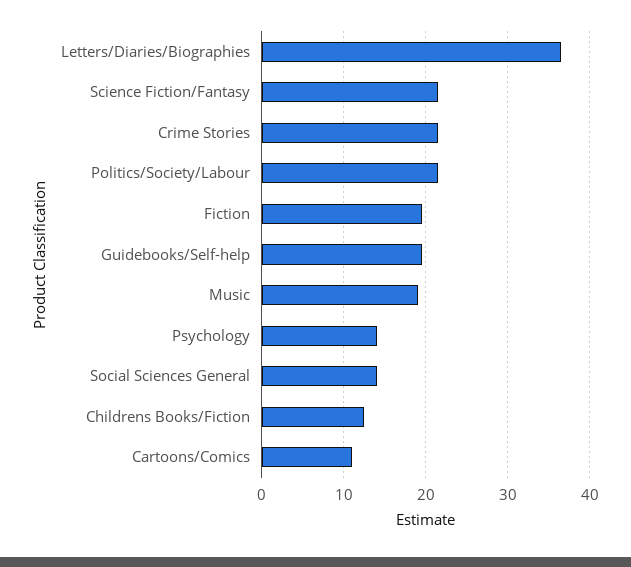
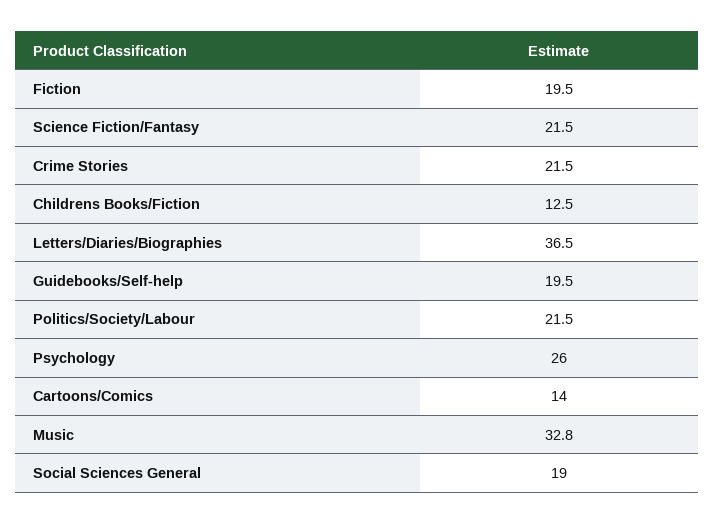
Music: 19 -> 32.8
Psychology: 14 -> 26
Social Sciences General: 14 -> 19
Cartoons/Comics: 11 -> 14

